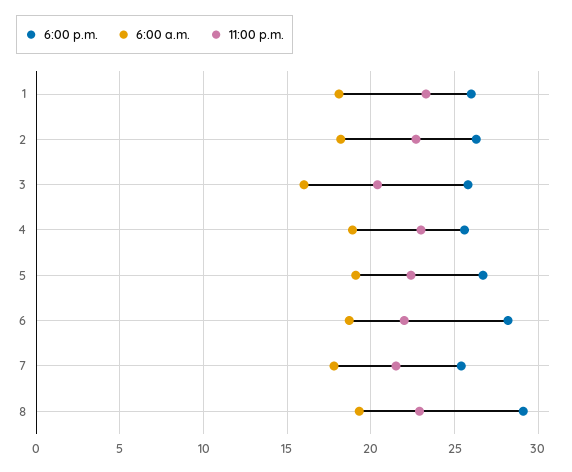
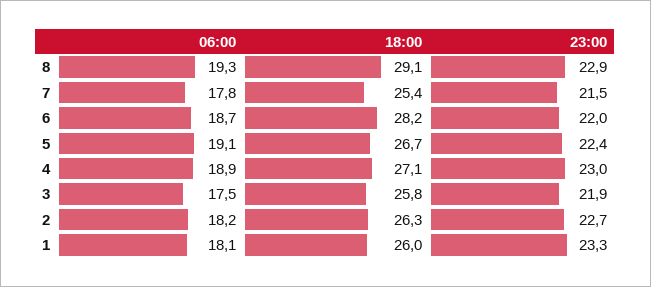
6:00 a.m., 3: 16 -> 17.5
11:00 p.m., 3: 20.5 -> 21.9
6:00 p.m., 4: 25.5 -> 27.1

